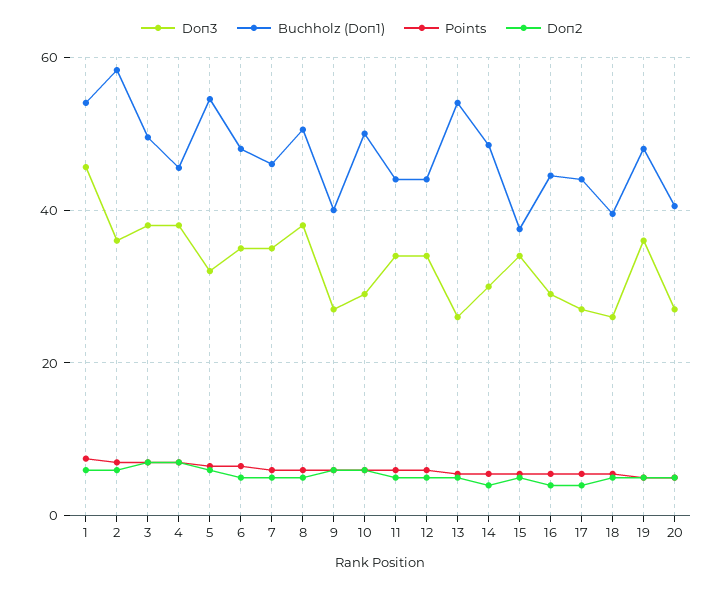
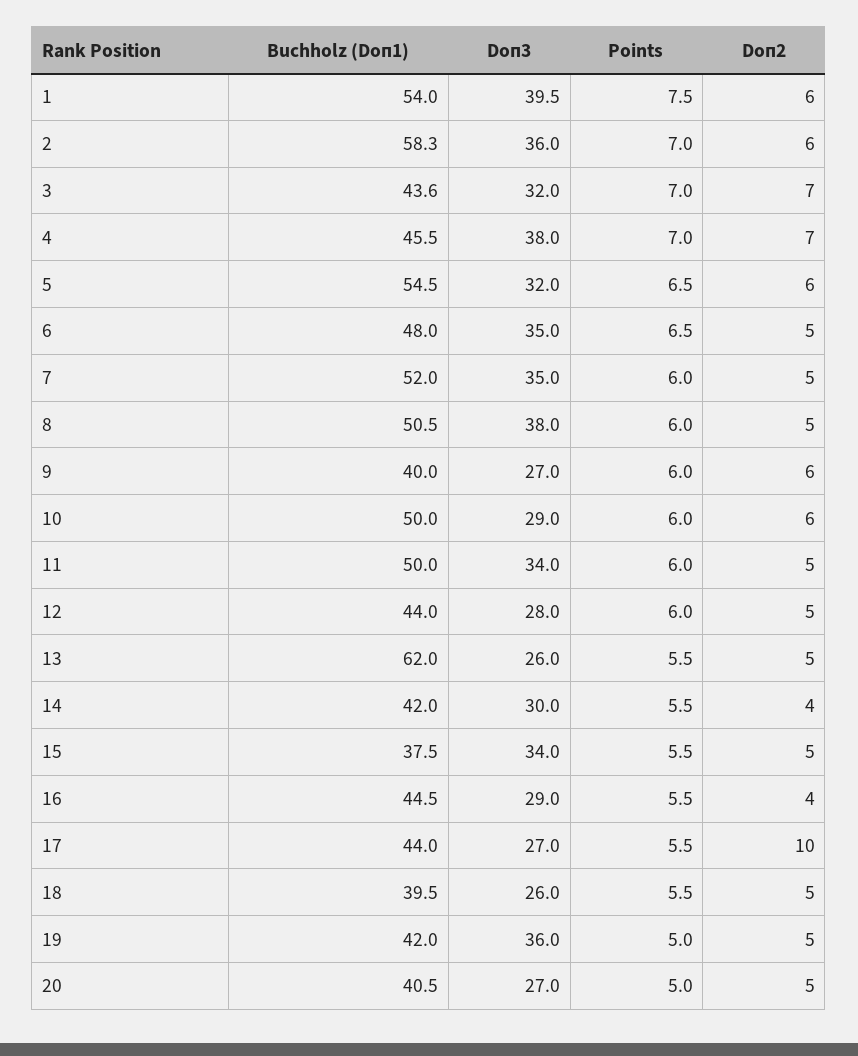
Doп3, 1: 46 -> 39.5
Doп3, 3: 38 -> 32
Buchholz (Doп1), 3: 50 -> 43.6
Buchholz (Doп1), 7: 46 -> 52
Buchholz (Doп1), 11: 44 -> 50
Doп3, 12: 34 -> 28
Buchholz (Doп1), 13: 54 -> 62
Buchholz (Doп1), 14: 48 -> 42
Doп2, 17: 4 -> 10
Buchholz (Doп1), 19: 48 -> 42

